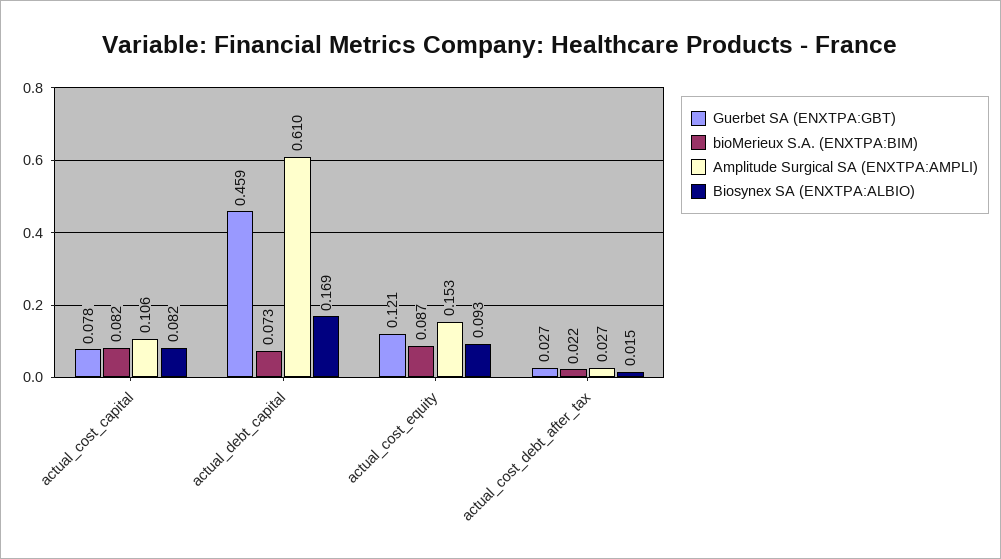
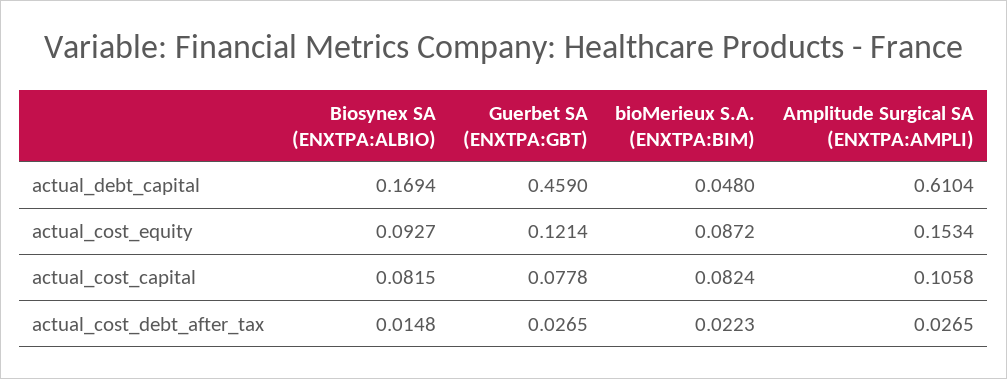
bioMerieux S.A. (ENXTPA:BIM), actual_debt_capital: 0.073 -> 0.048

